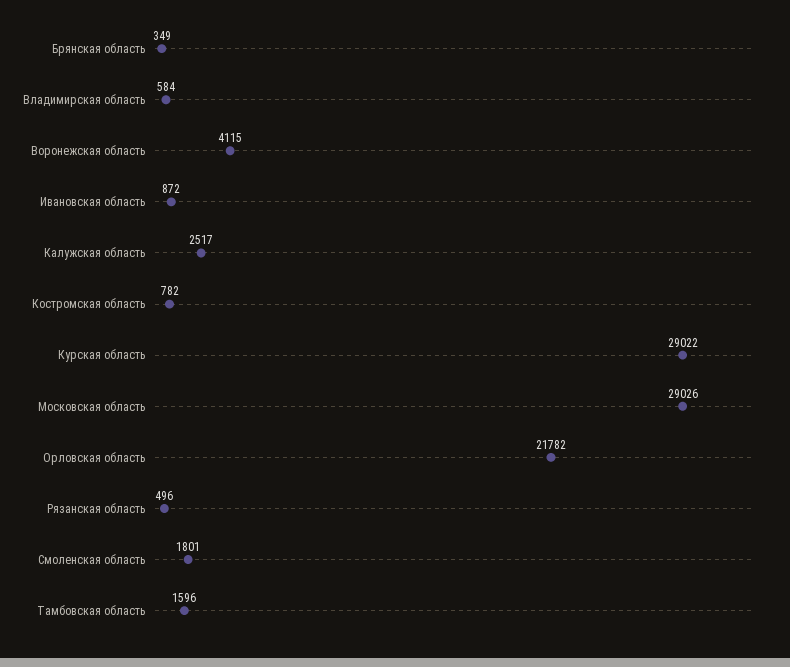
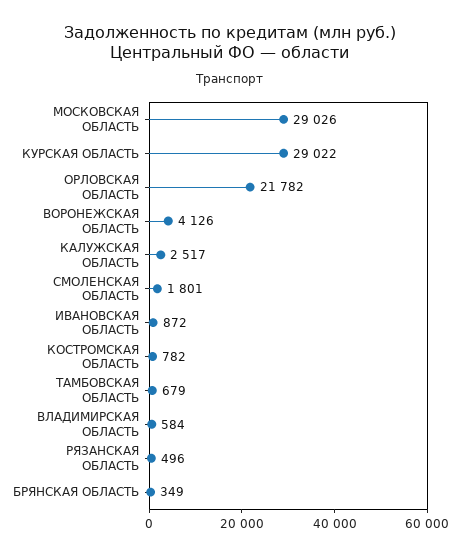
Воронежская область: 4115 -> 4126
Тамбовская область: 1596 -> 679

